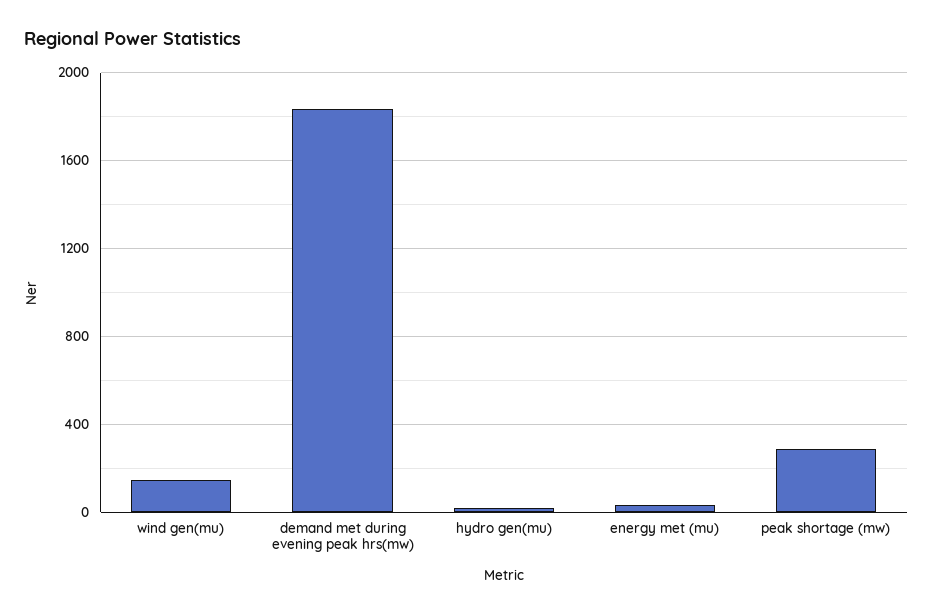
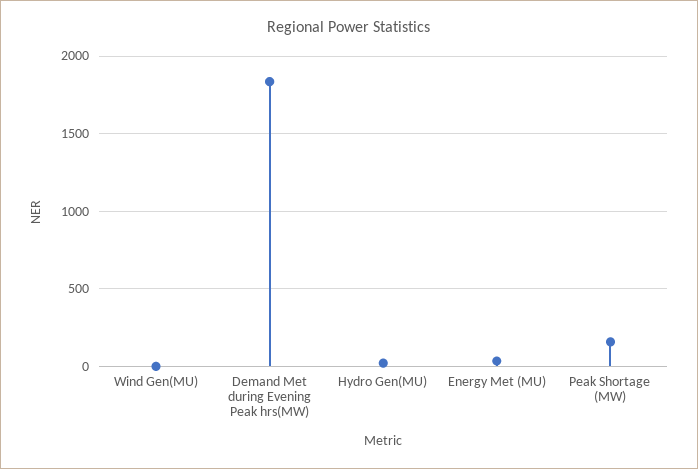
wind gen(mu): 150 -> 0
peak shortage (mw): 300 -> 150

